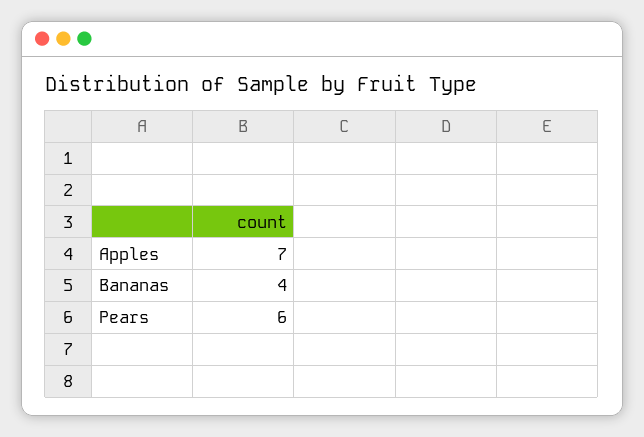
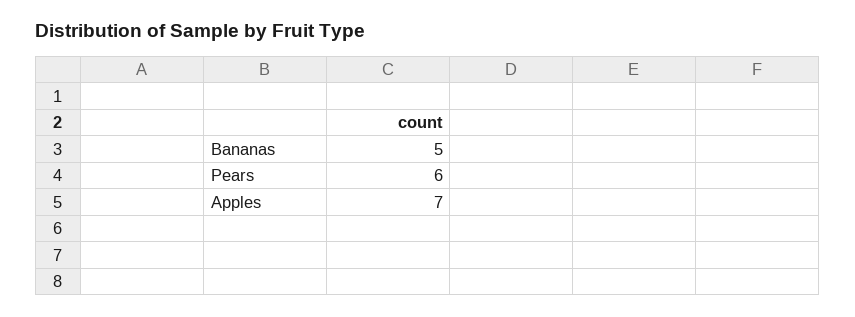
Bananas: 4 -> 5

